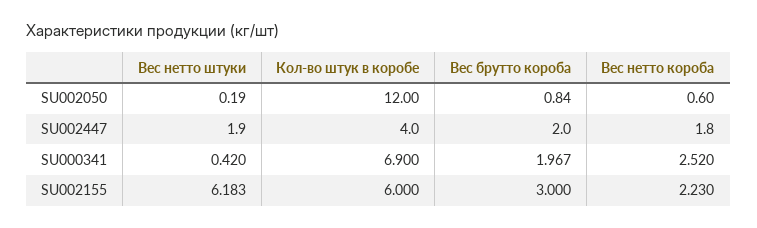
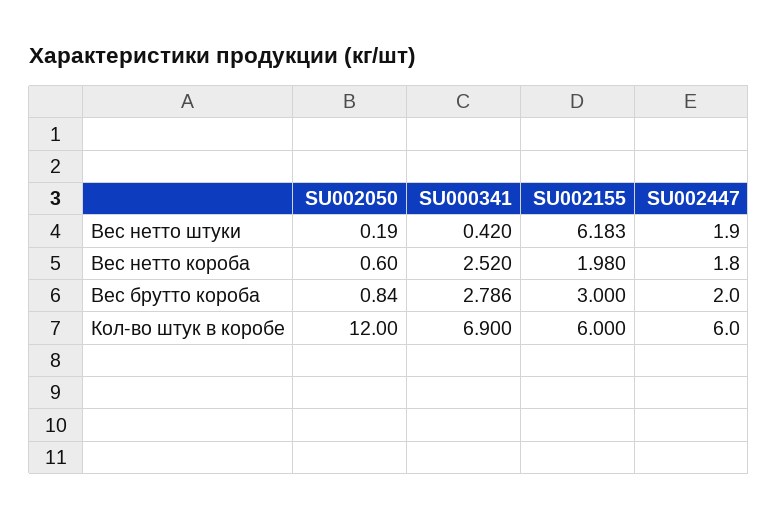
Кол-во штук в коробе, SU002447: 4 -> 6
Вес брутто короба, SU000341: 1.967 -> 2.786
Вес нетто короба, SU002155: 2.23 -> 1.98

